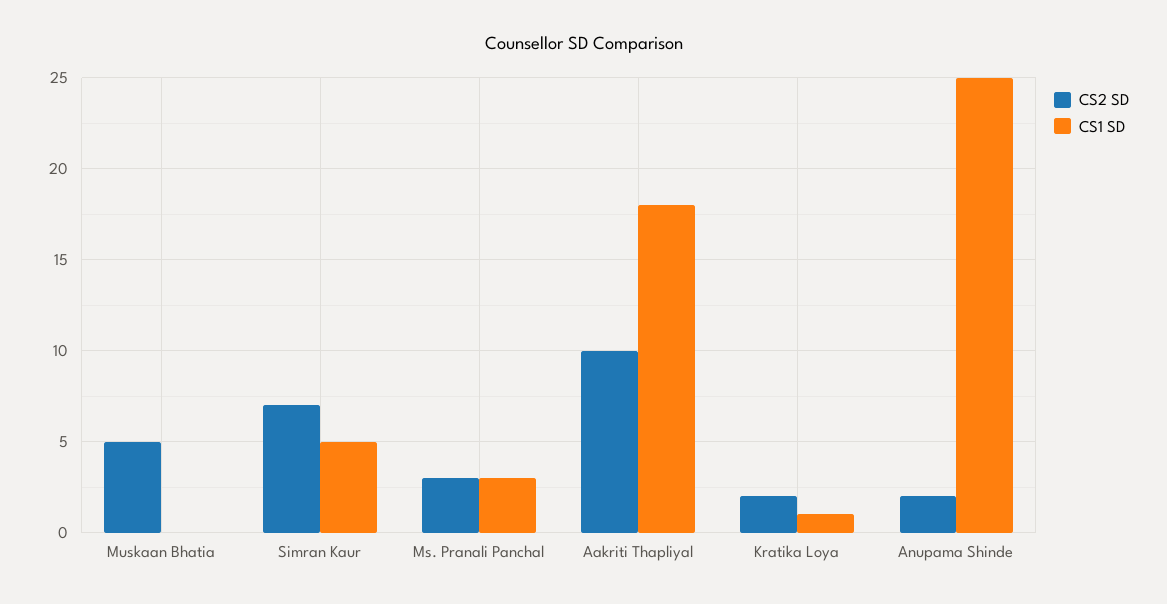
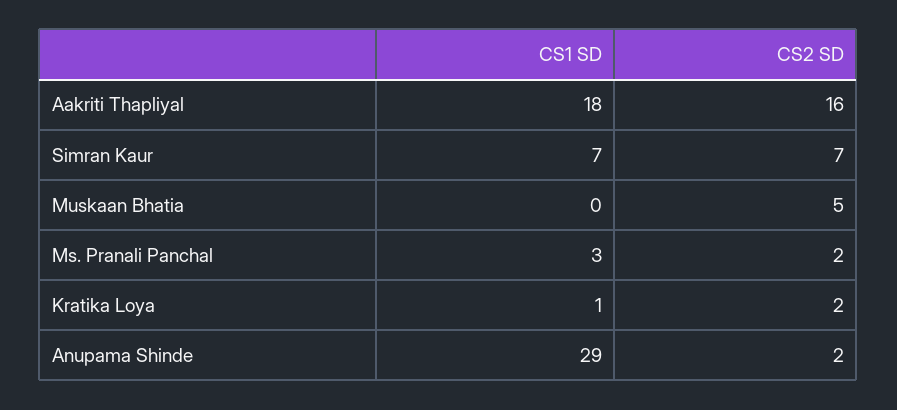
CS1 SD, Simran Kaur: 5 -> 7
CS2 SD, Ms. Pranali Panchal: 3 -> 2
CS2 SD, Aakriti Thapliyal: 10 -> 16
CS1 SD, Anupama Shinde: 25 -> 29

